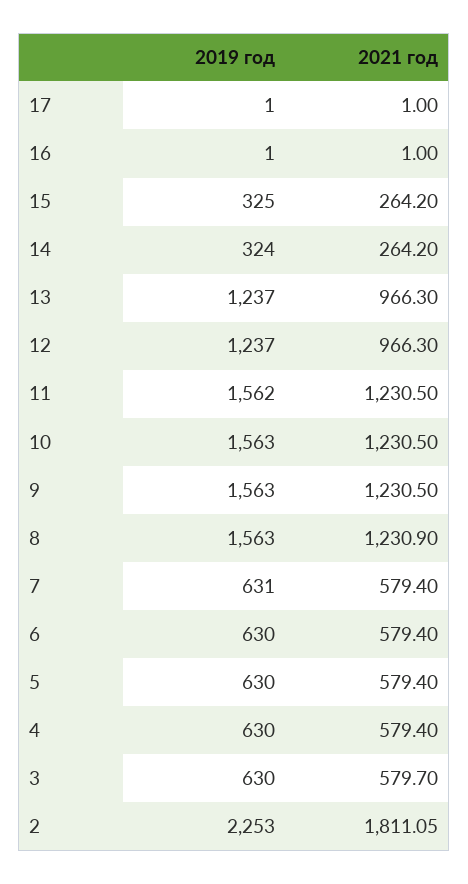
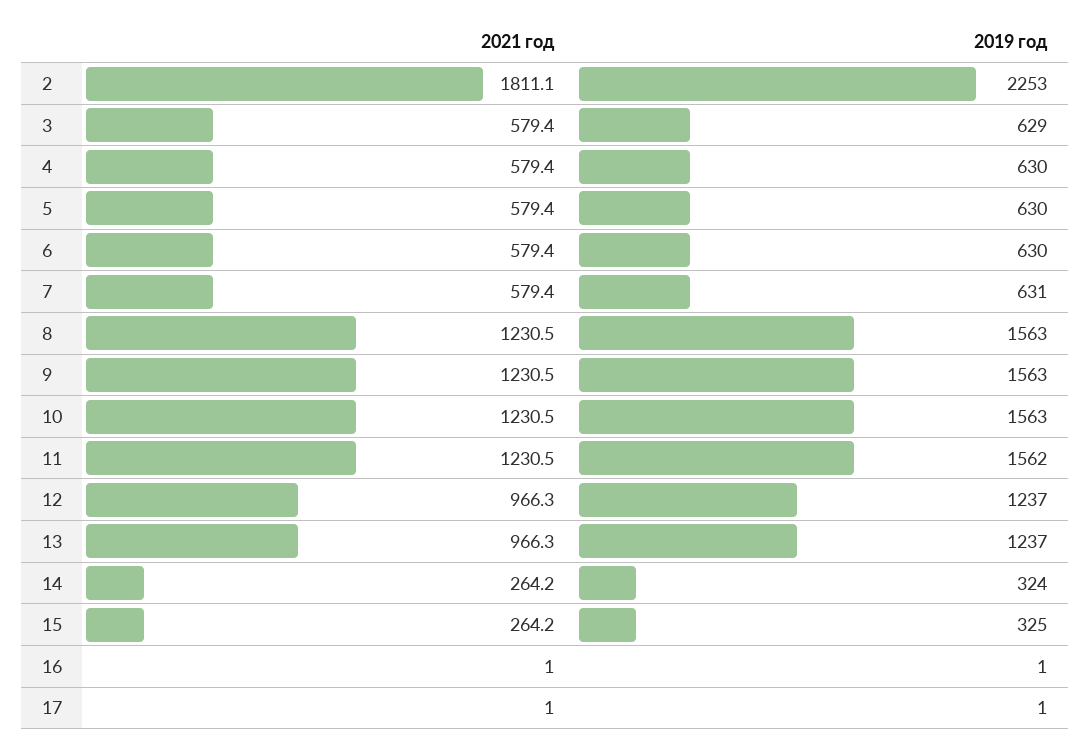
2021 год, 8: 1230.9 -> 1230.5
2019 год, 3: 630 -> 629
2021 год, 3: 579.7 -> 579.4

